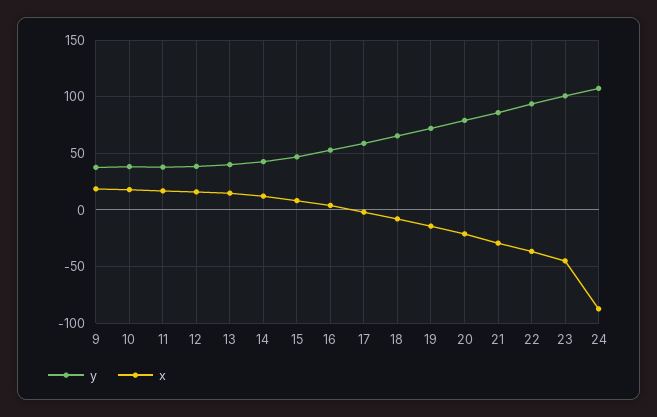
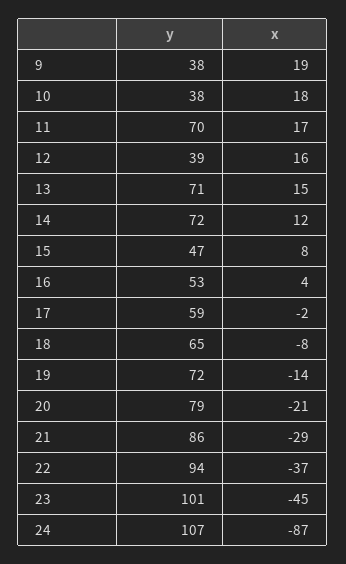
y, 11: 40 -> 70
y, 13: 40 -> 71
y, 14: 40 -> 72

